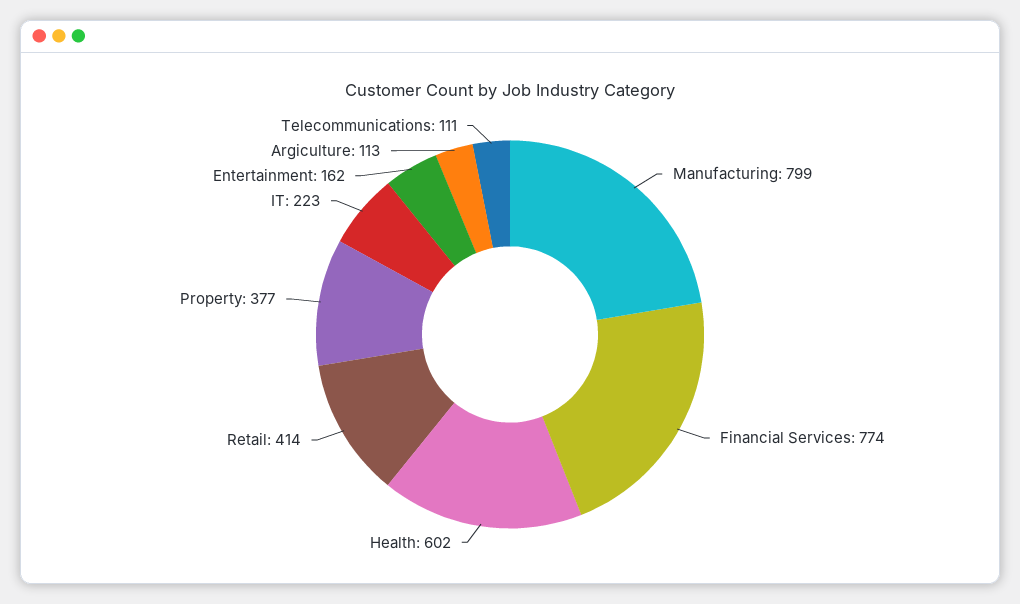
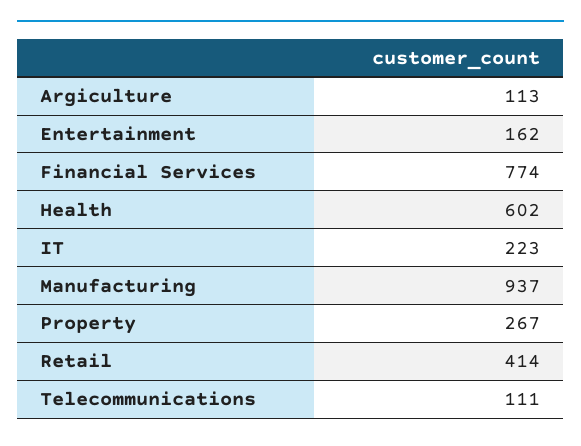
Manufacturing: 799 -> 937
Property: 377 -> 267

